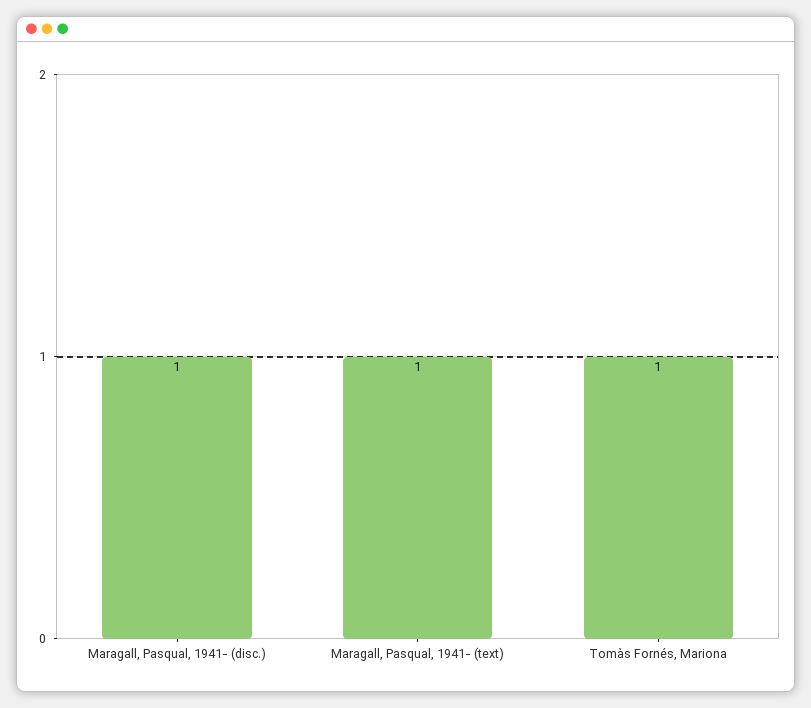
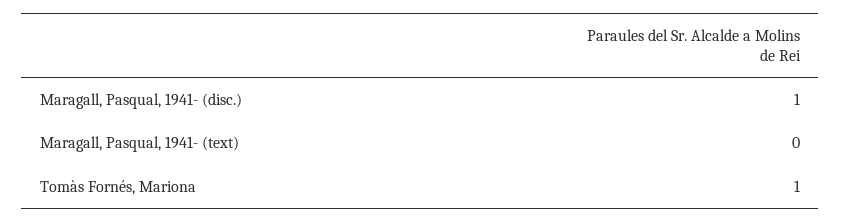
Maragall, Pasqual, 1941- (text): 1 -> 0

